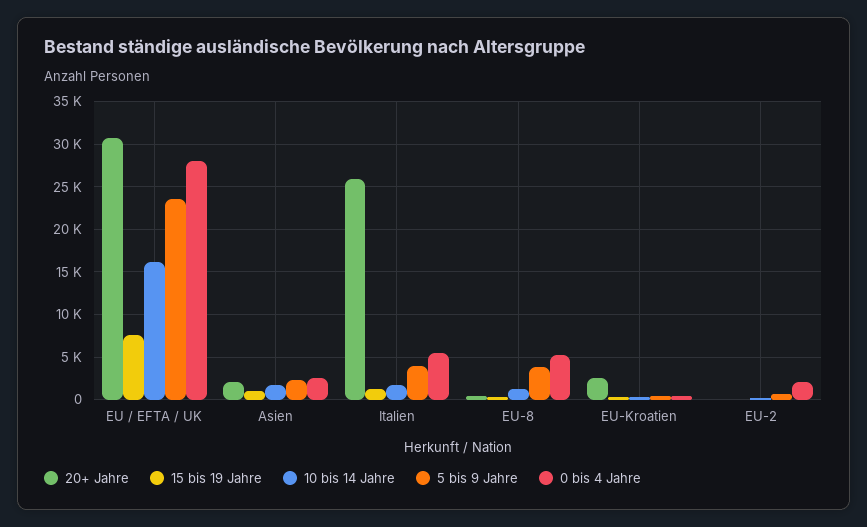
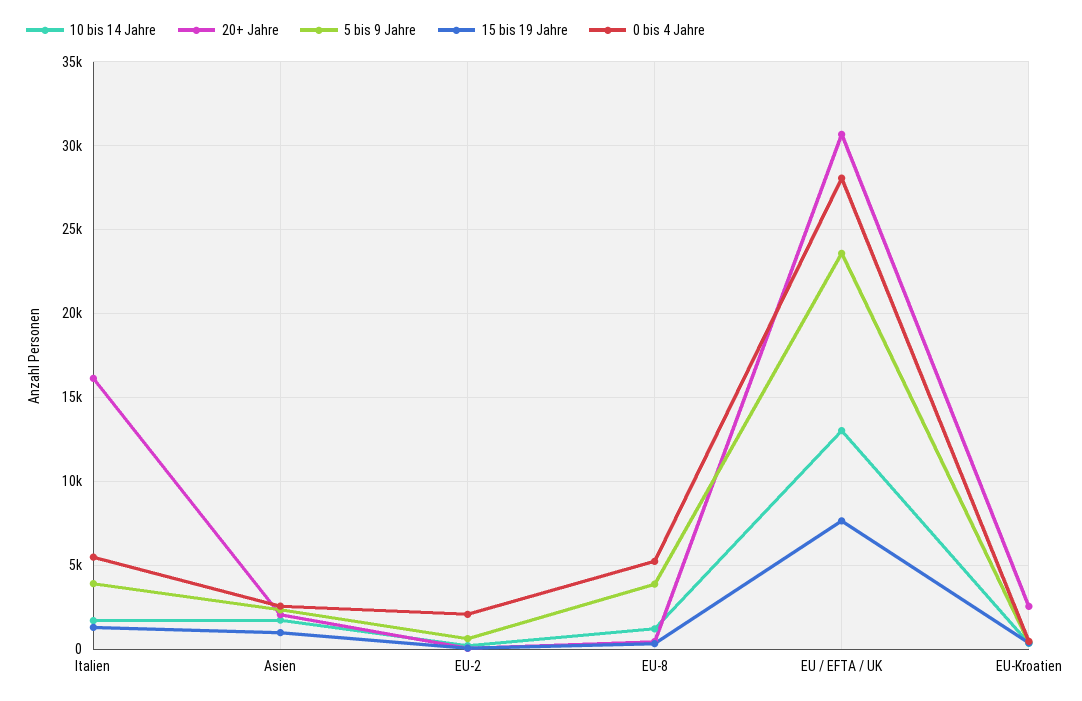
10 bis 14 Jahre, EU / EFTA / UK: 16000 -> 13000
20+ Jahre, Italien: 26000 -> 16000

